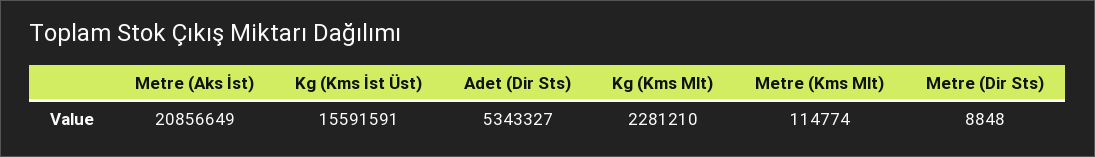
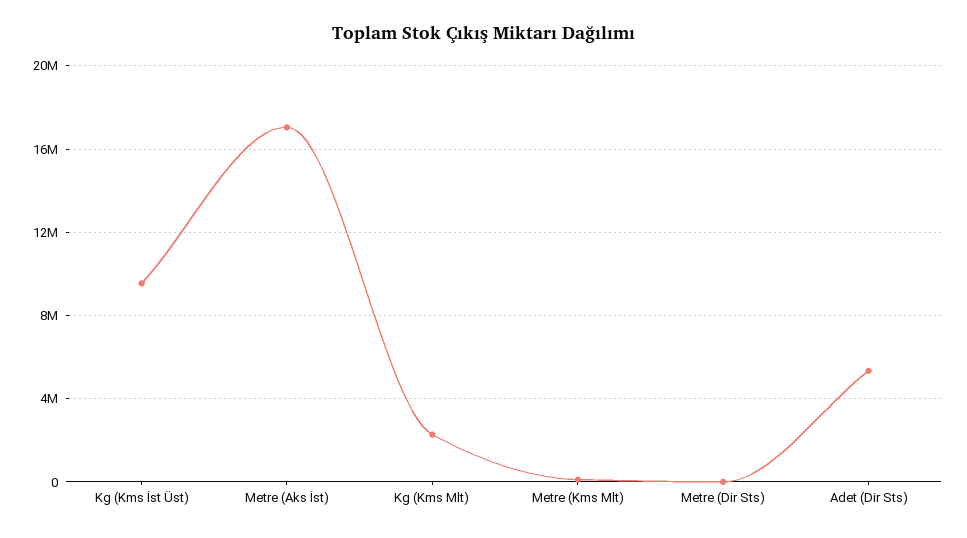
Metre (Aks İst): 20856649 -> 17000000
Kg (Kms İst Üst): 15591591 -> 9500000

